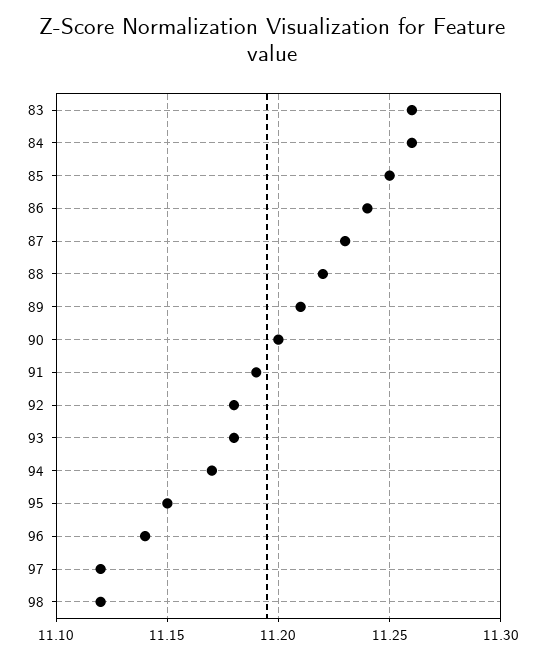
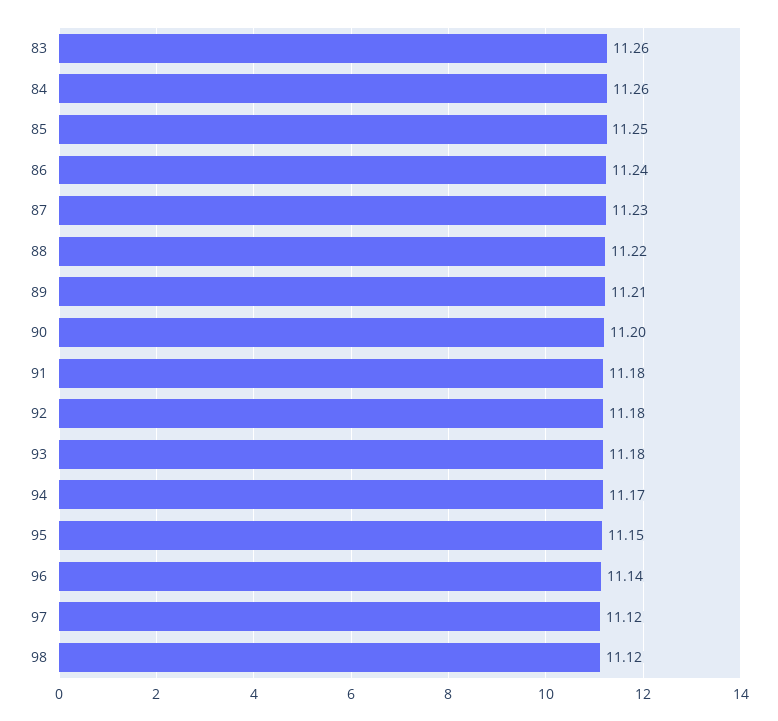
91: 11.19 -> 11.18

